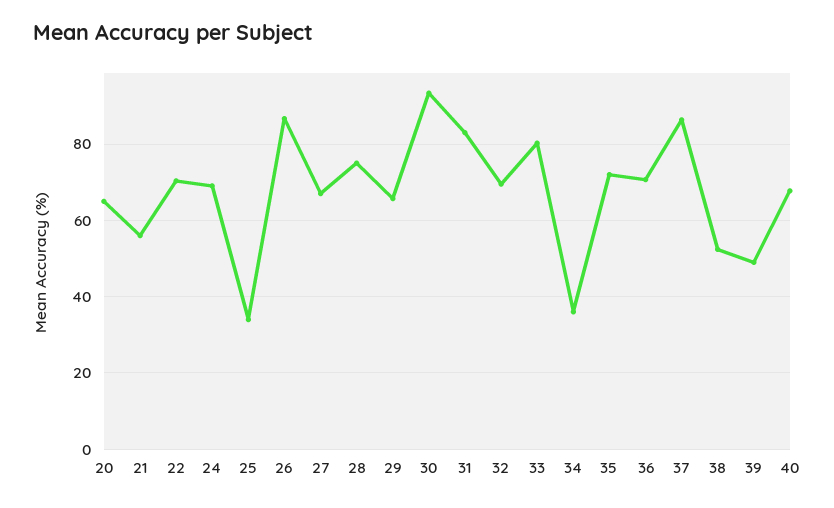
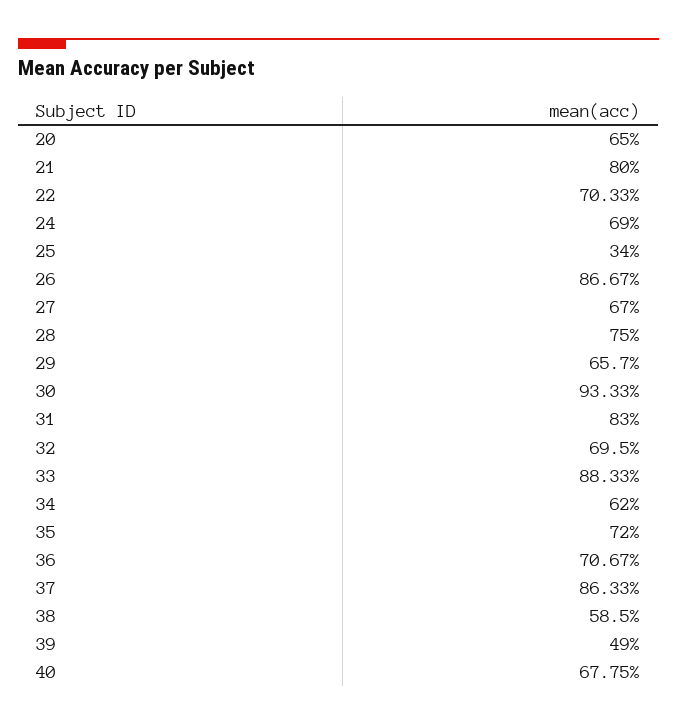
21: 56 -> 80
33: 80 -> 88.33
34: 36 -> 62
38: 52 -> 58.5

